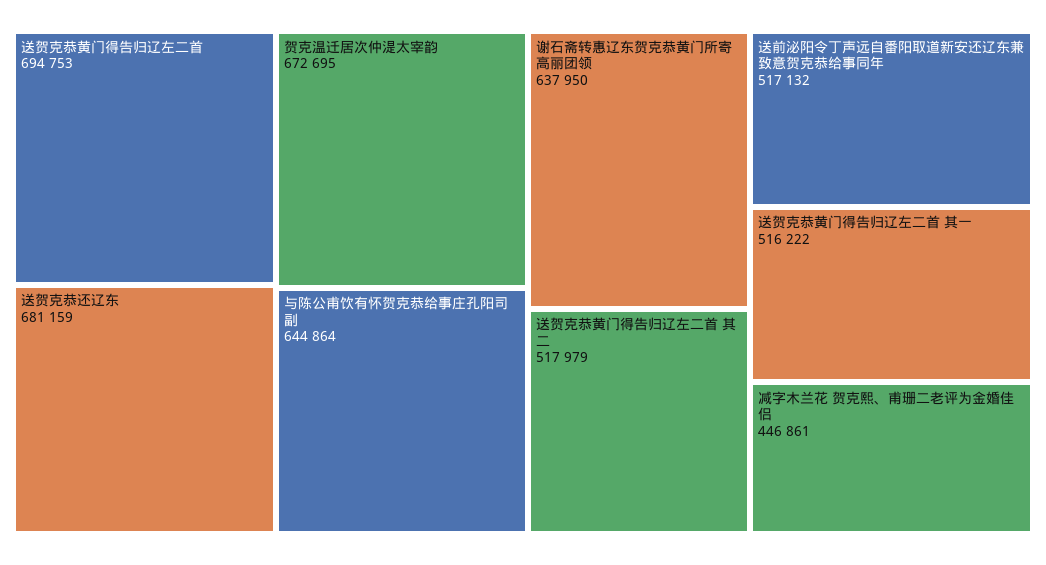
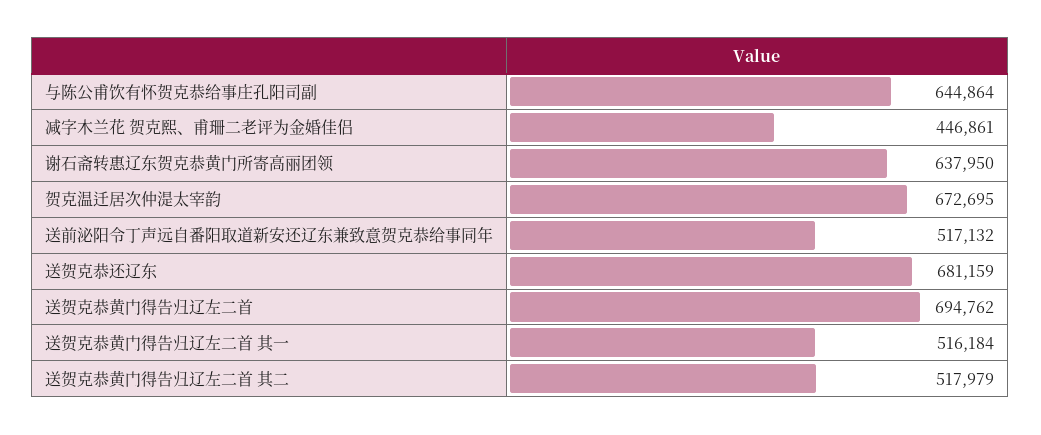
送贺克恭黄门得告归辽左二首: 694753 -> 694762
送贺克恭黄门得告归辽左二首 其一: 516222 -> 516184

